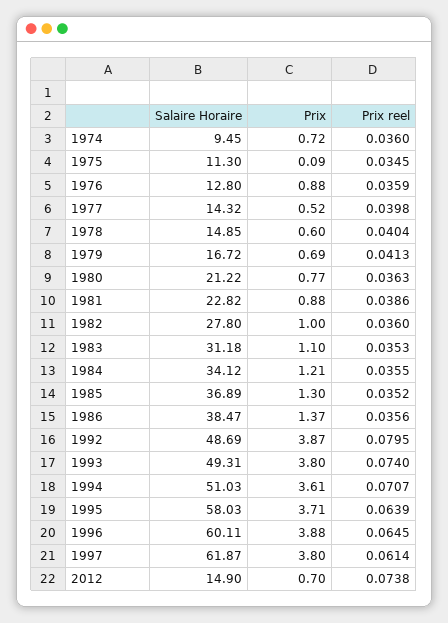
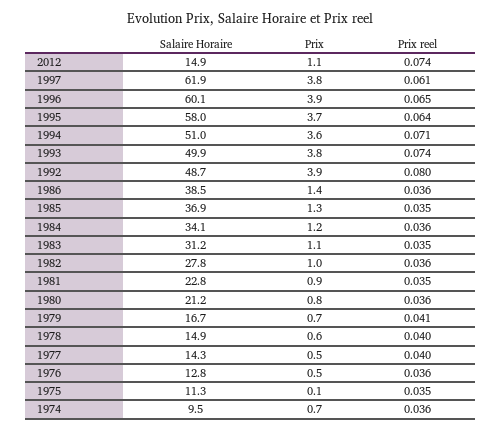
Prix, 1976: 0.88 -> 0.5
Prix reel, 1981: 0.0386 -> 0.035
Salaire Horaire, 1993: 49.31 -> 49.9
Prix, 2012: 0.7 -> 1.1

